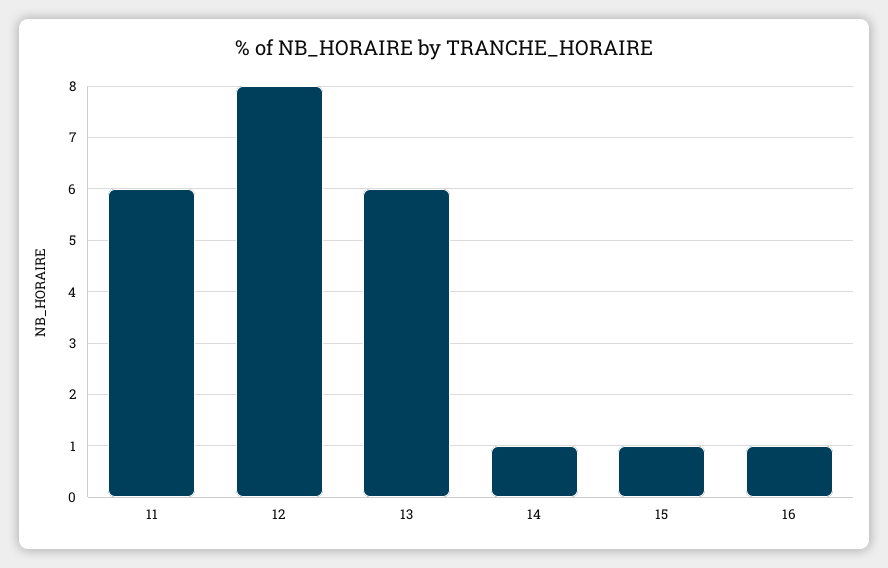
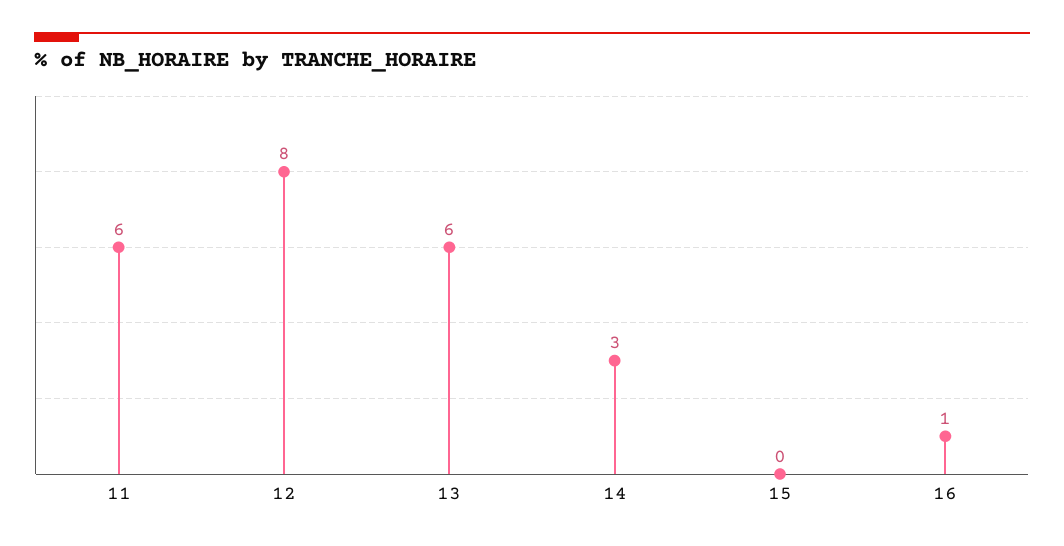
14: 1 -> 3
15: 1 -> 0

